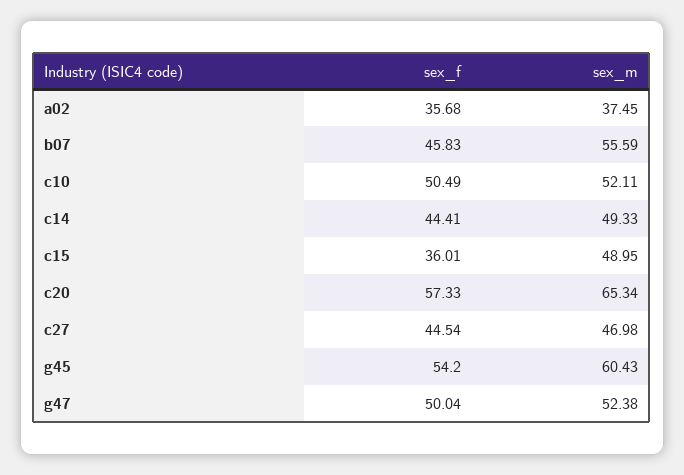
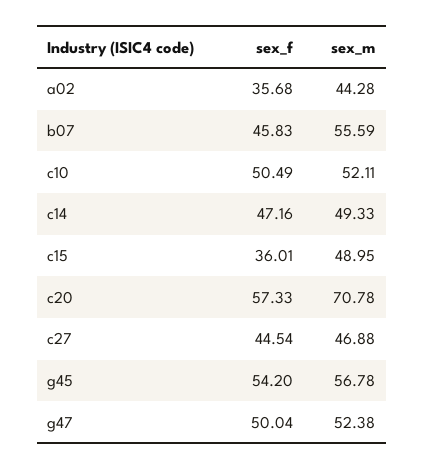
sex_m, a02: 37.45 -> 44.28
sex_f, c14: 44.41 -> 47.16
sex_m, c20: 65.34 -> 70.78
sex_m, c27: 46.98 -> 46.88
sex_m, g45: 60.43 -> 56.78

